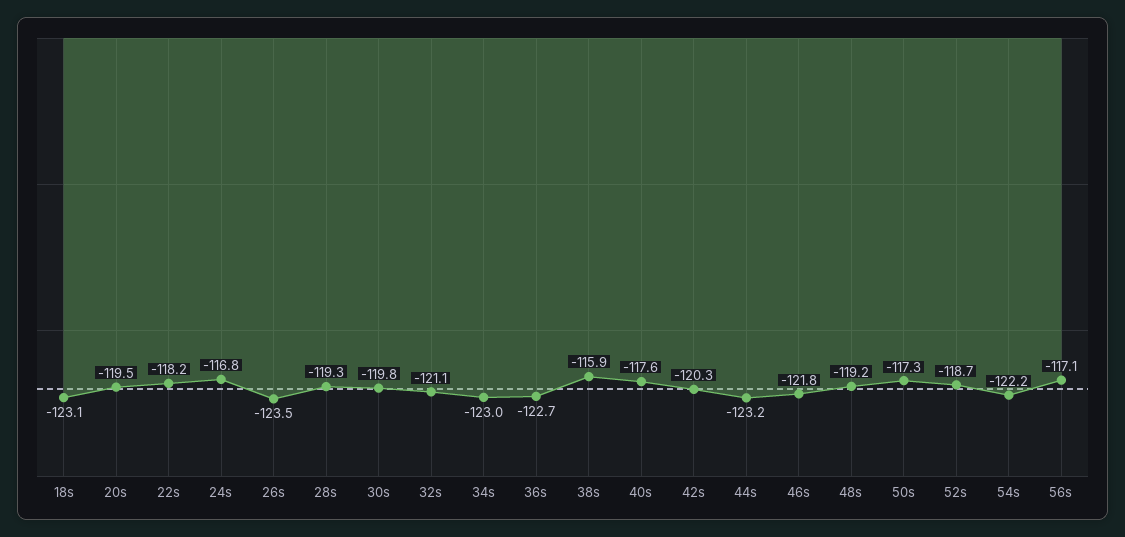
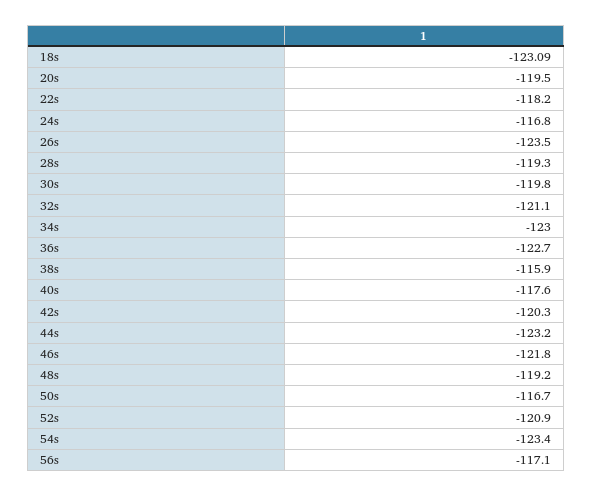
50s: -117.3 -> -116.7
52s: -118.7 -> -120.9
54s: -122.2 -> -123.4

